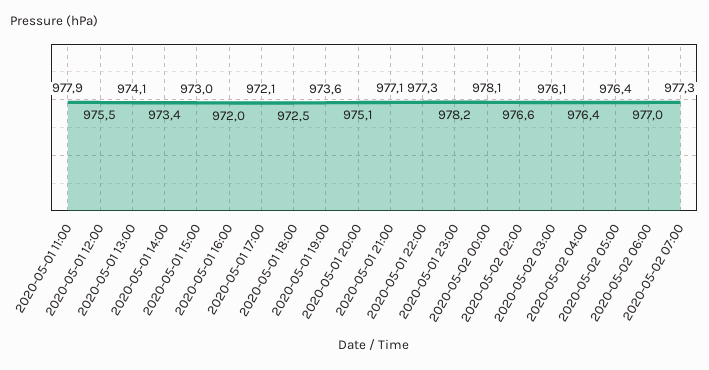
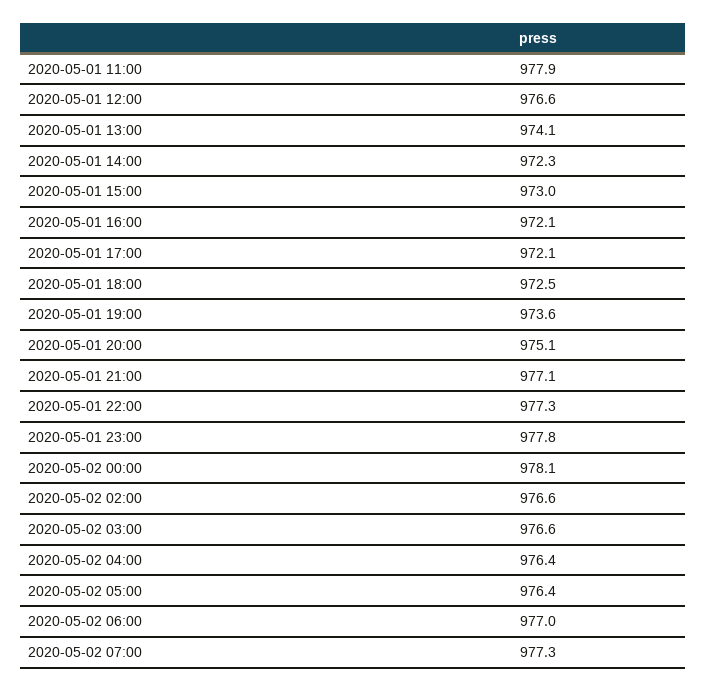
2020-05-01 12:00: 975.5 -> 976.6
2020-05-01 14:00: 973.4 -> 972.3
2020-05-01 16:00: 972 -> 972.1
2020-05-01 23:00: 978.2 -> 977.8
2020-05-02 03:00: 976.1 -> 976.6

